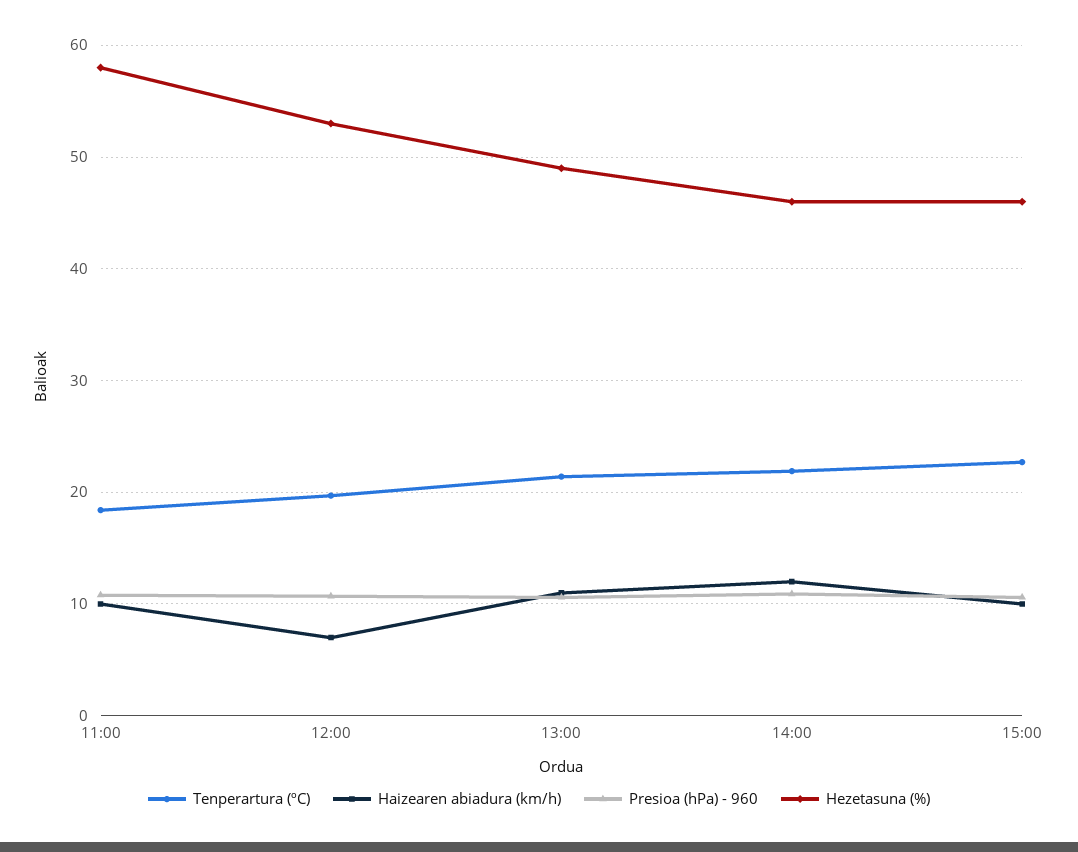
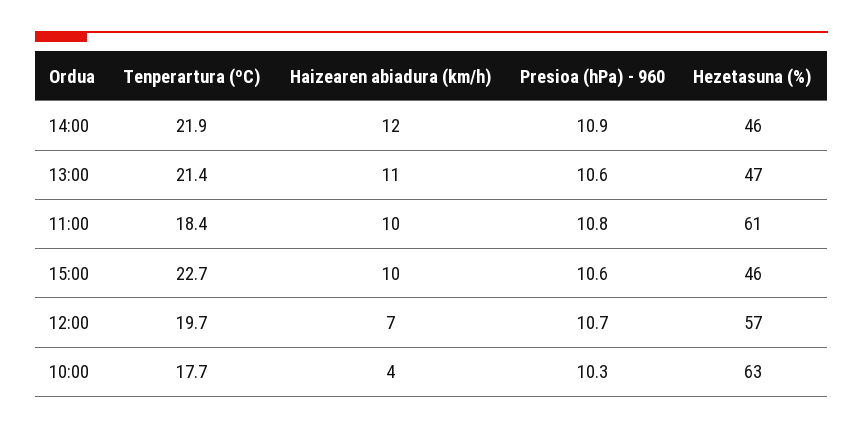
Hezetasuna (%), 11:00: 58 -> 61
Hezetasuna (%), 12:00: 53 -> 57
Hezetasuna (%), 13:00: 49 -> 47
Tenperartura (ºC), 10:00: none -> 17.7
Haizearen abiadura (km/h), 10:00: none -> 4
Presioa (hPa) - 960, 10:00: none -> 10.3
Hezetasuna (%), 10:00: none -> 63

